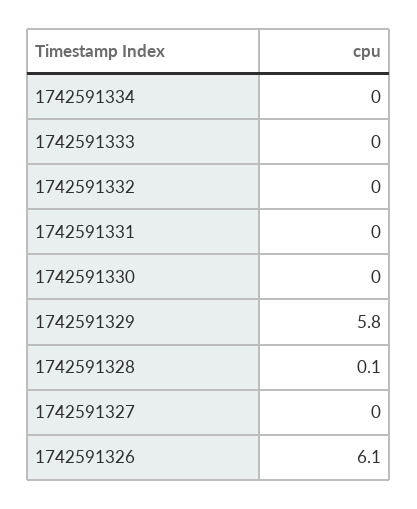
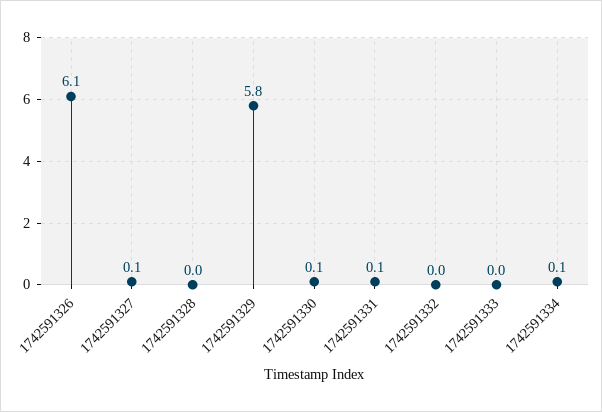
1742591334: 0 -> 0.1
1742591331: 0 -> 0.1
1742591330: 0 -> 0.1
1742591328: 0.1 -> 0
1742591327: 0 -> 0.1

